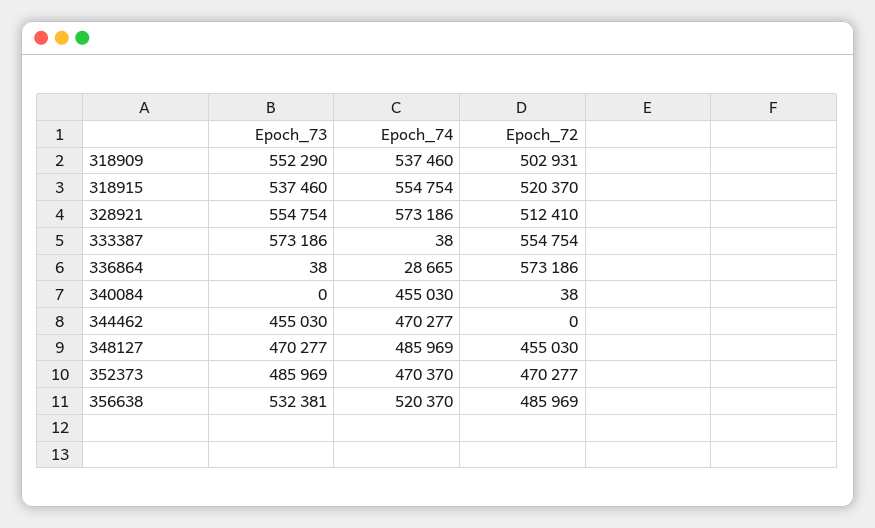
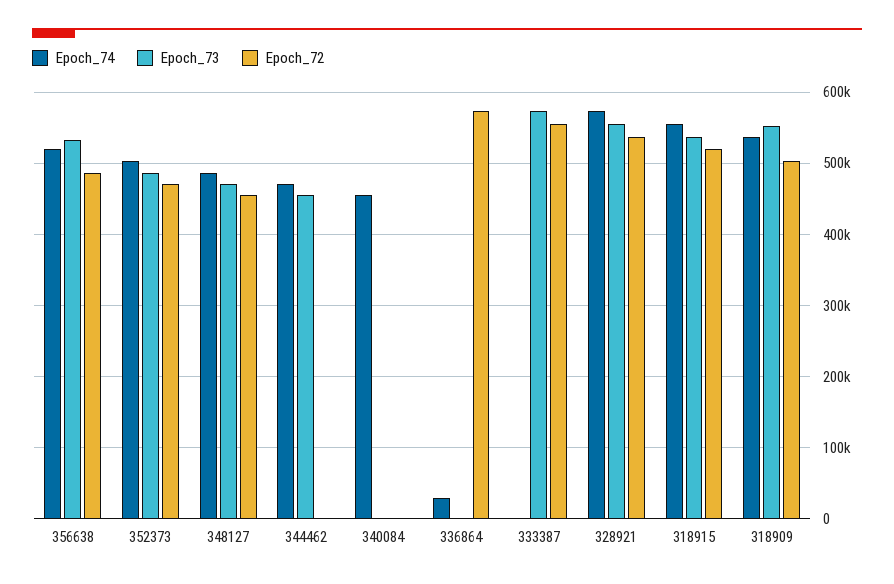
Epoch_72, 328921: 512410 -> 540000
Epoch_74, 352373: 470370 -> 500000

